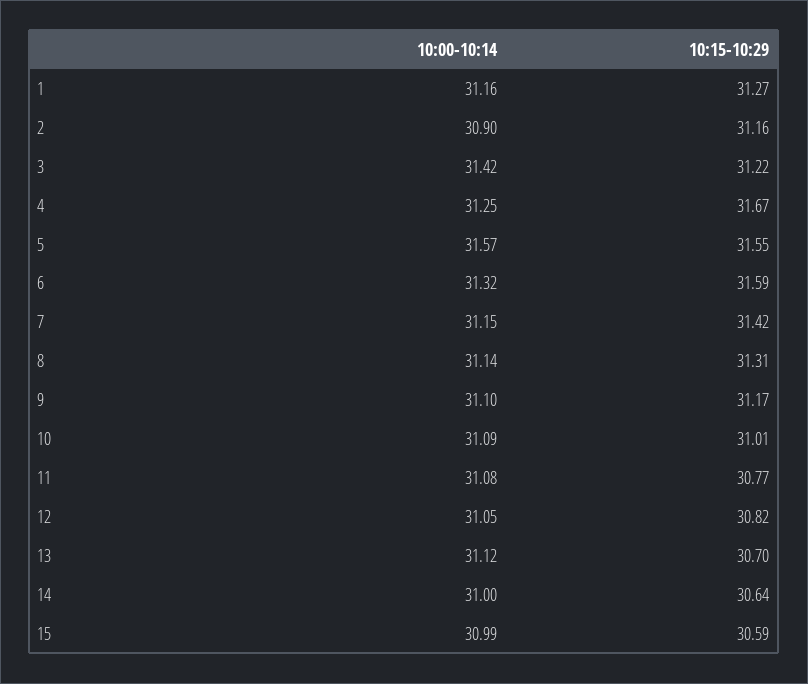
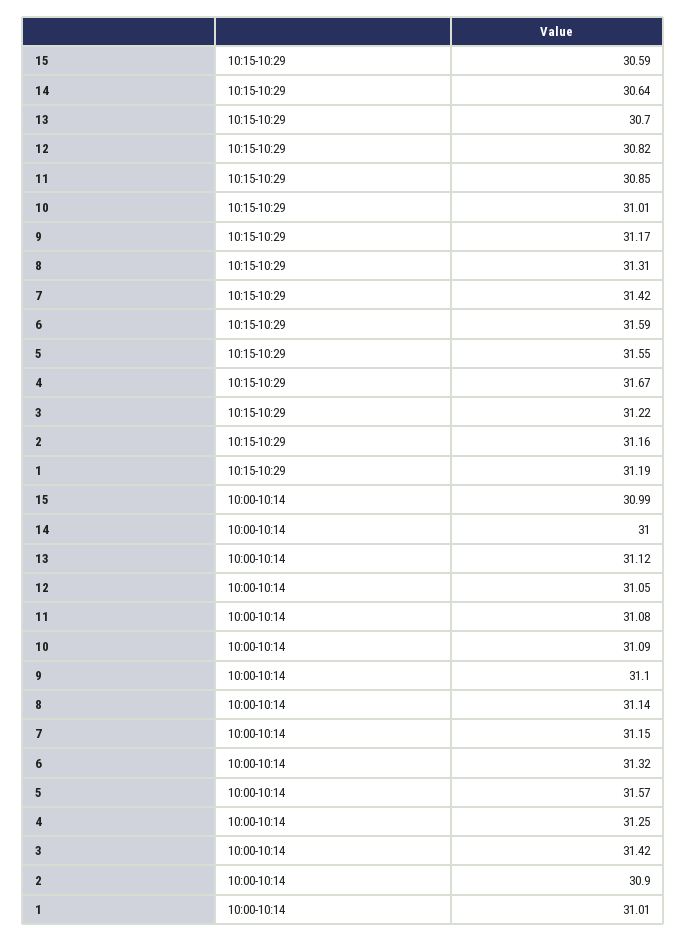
10:00-10:14, 1: 31.16 -> 31.01
10:15-10:29, 1: 31.27 -> 31.19
10:15-10:29, 11: 30.77 -> 30.85

